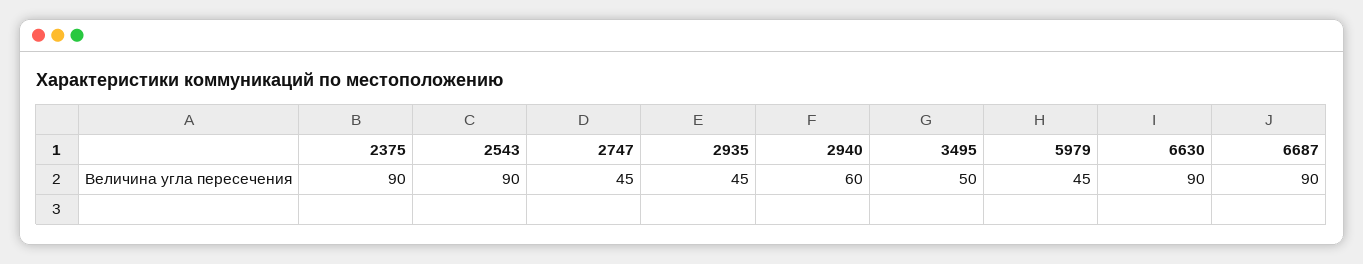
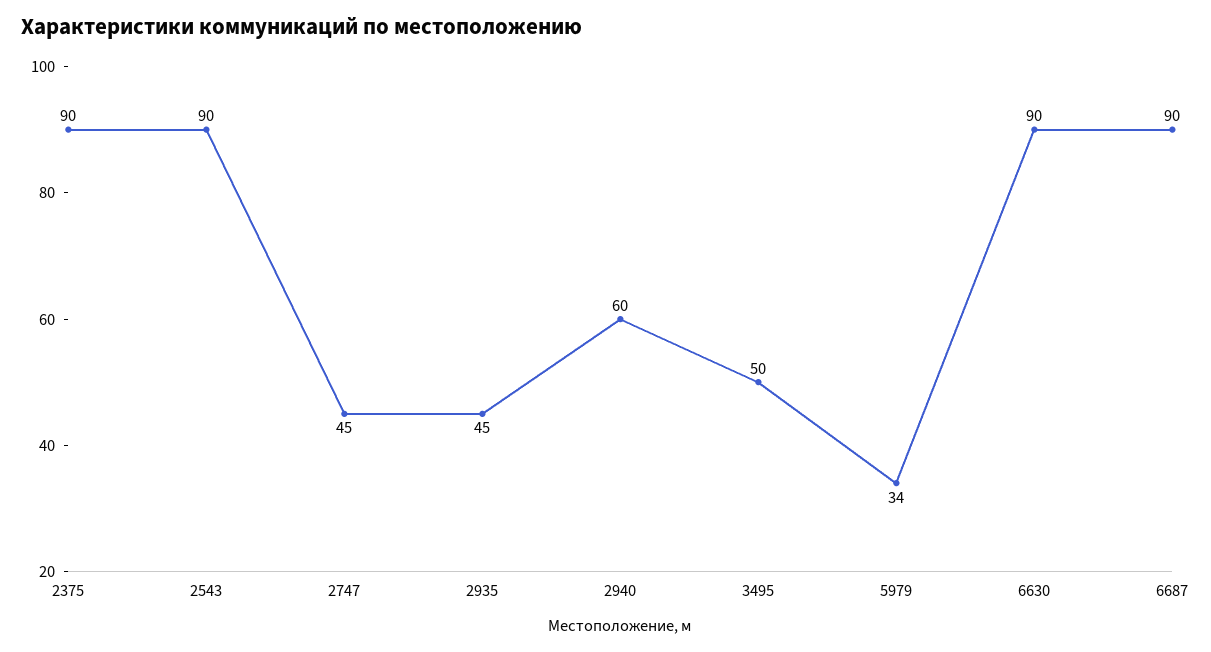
5979: 45 -> 34

